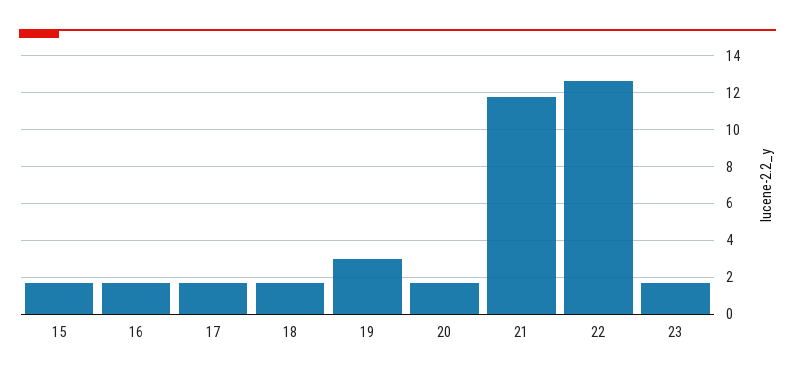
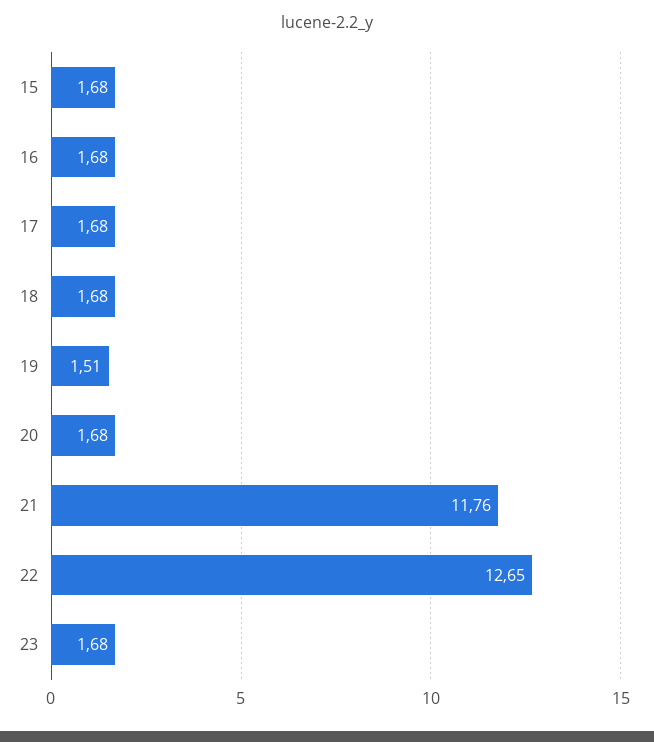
19: 3 -> 1.51

